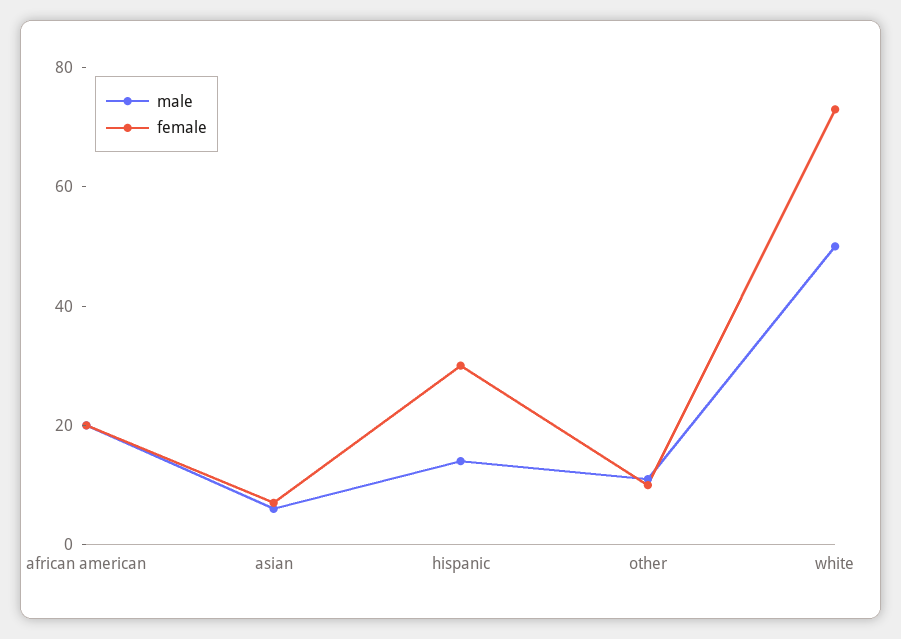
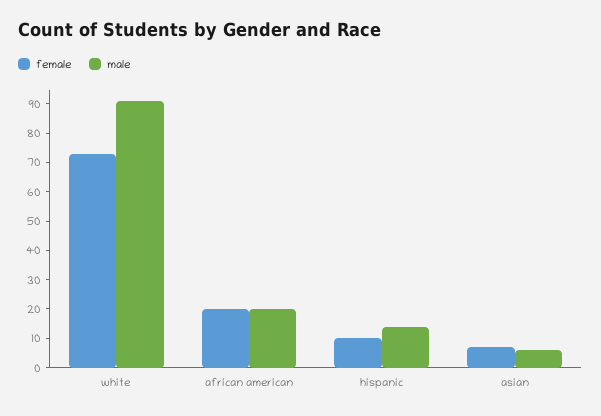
female, hispanic: 30 -> 10
male, other: 10 -> none
female, other: 10 -> none
male, white: 50 -> 90

